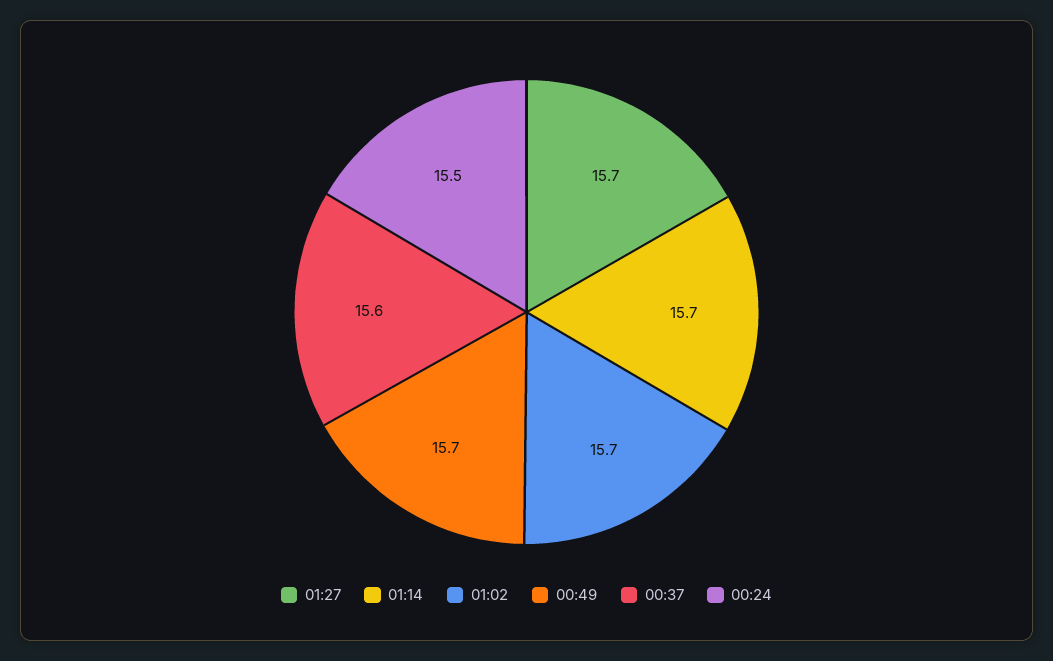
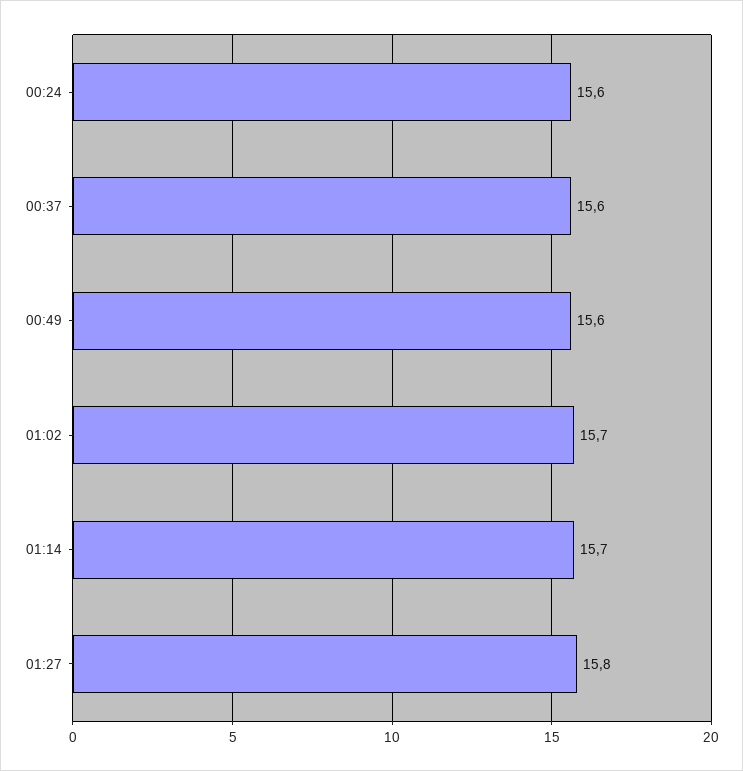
01:27: 15.7 -> 15.8
00:49: 15.7 -> 15.6
00:24: 15.5 -> 15.6

